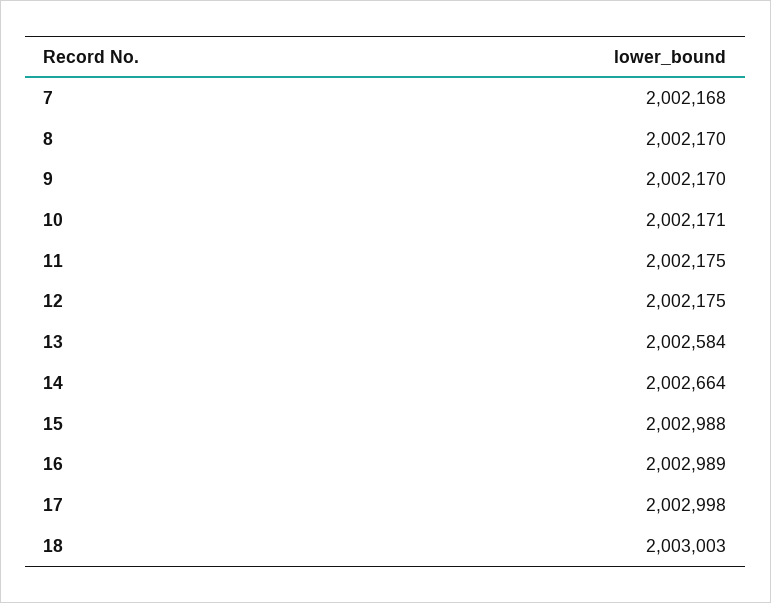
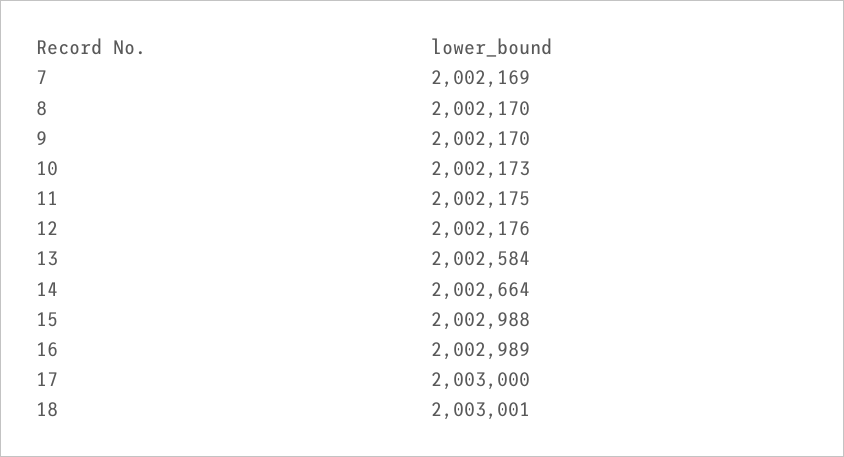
7: 2002168 -> 2002169
10: 2002171 -> 2002173
12: 2002175 -> 2002176
17: 2002998 -> 2003000
18: 2003003 -> 2003001

